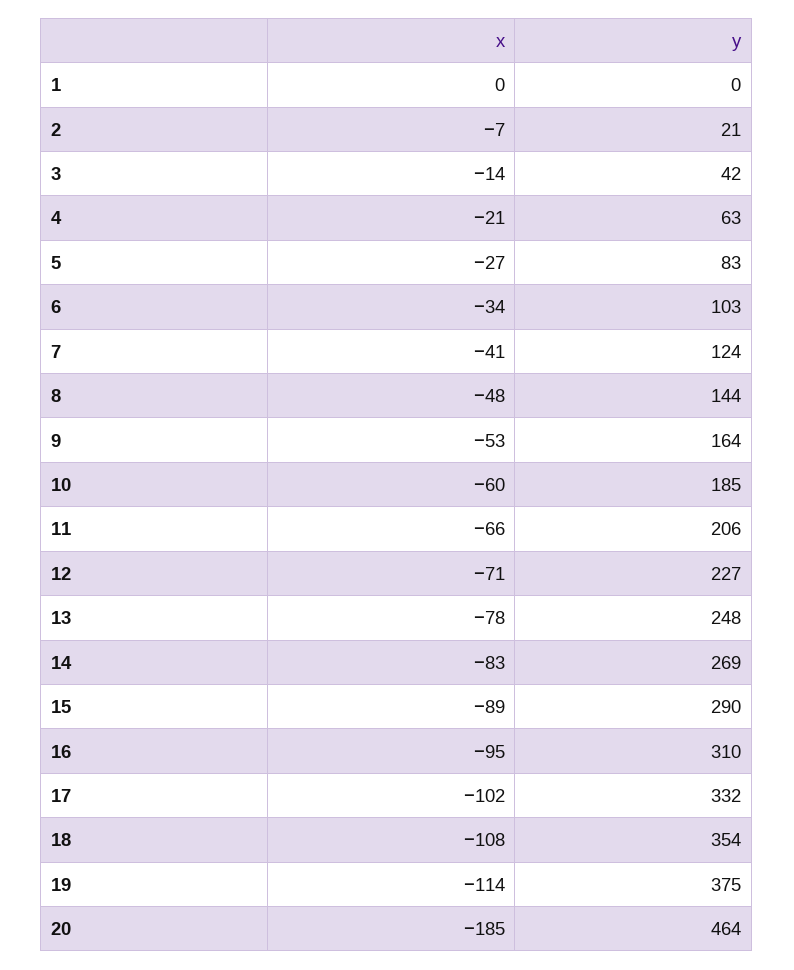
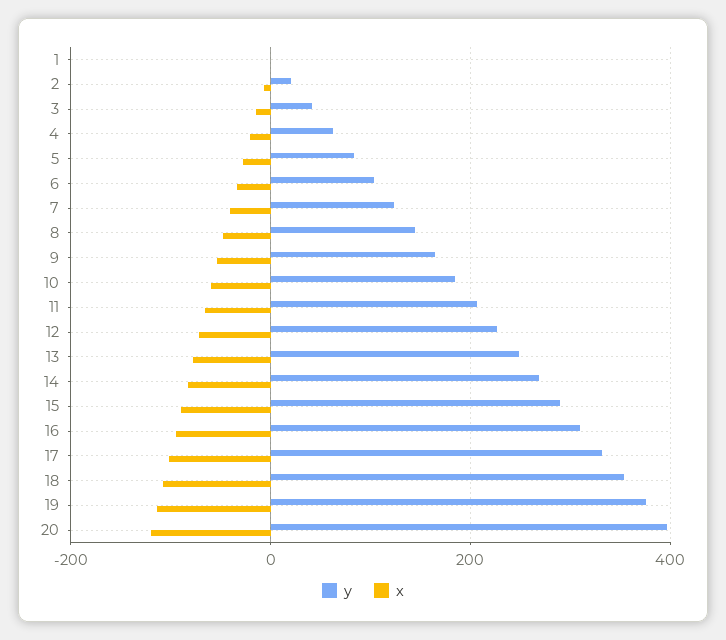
x, 20: -185 -> -120
y, 20: 464 -> 400

